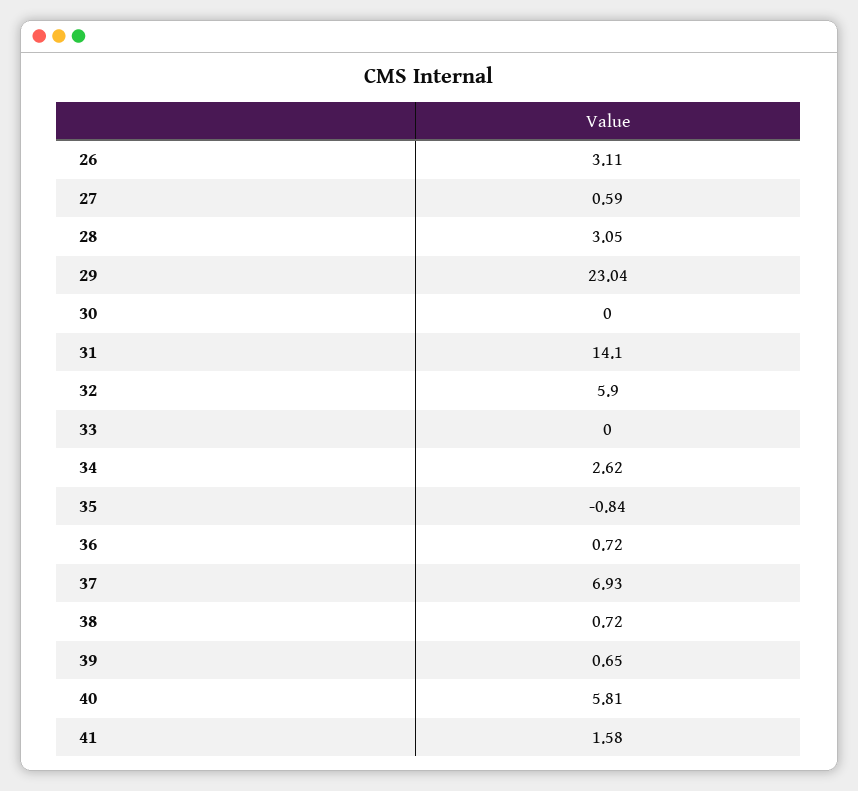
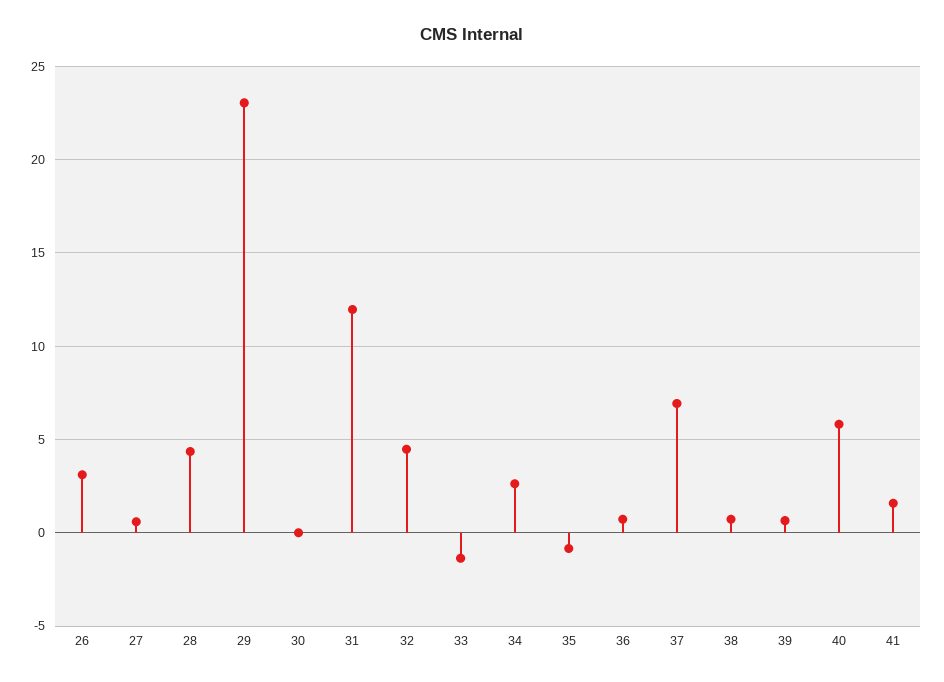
28: 3.05 -> 4.5
31: 14.1 -> 12
32: 5.9 -> 4.5
33: 0 -> -1.5

